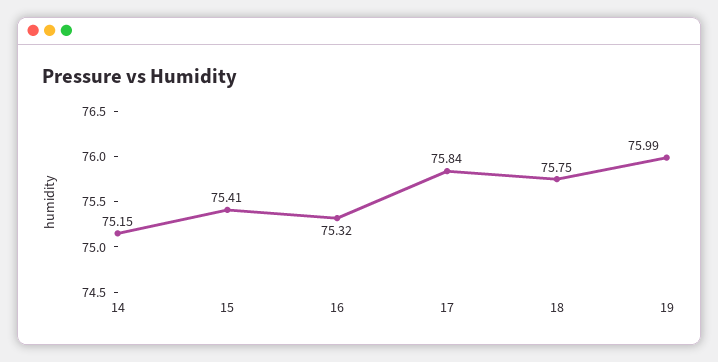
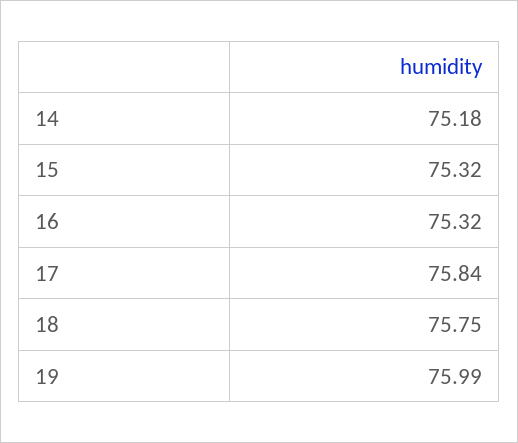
14: 75.15 -> 75.18
15: 75.41 -> 75.32

